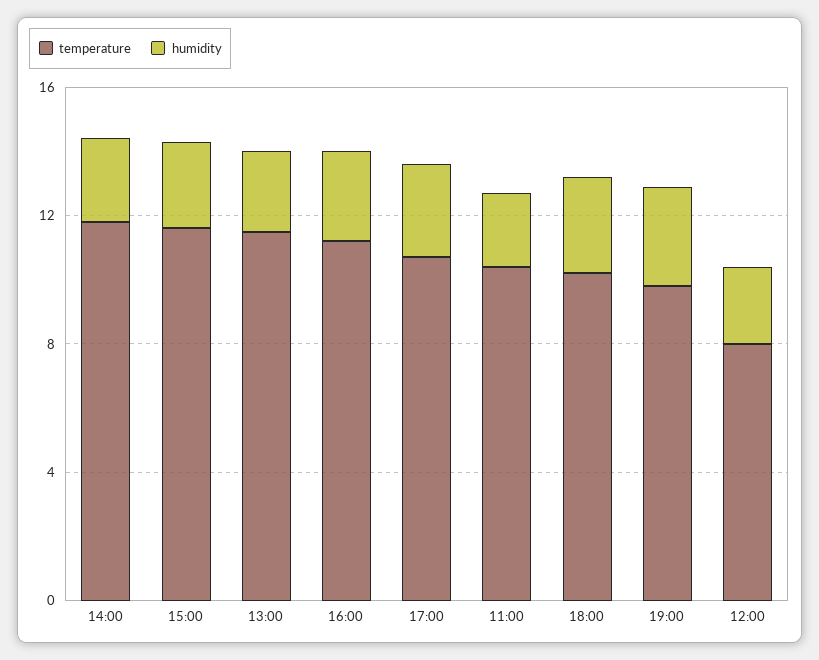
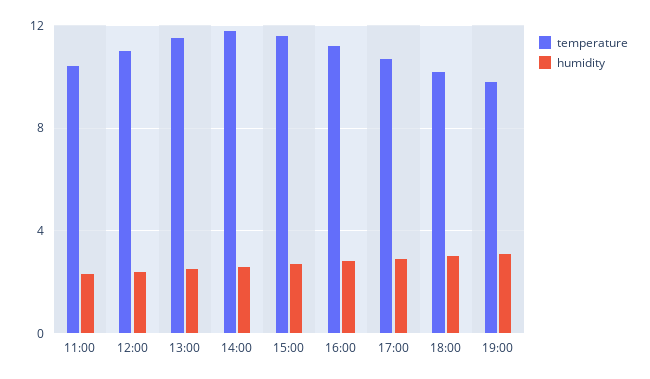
temperature, 12:00: 8 -> 11

